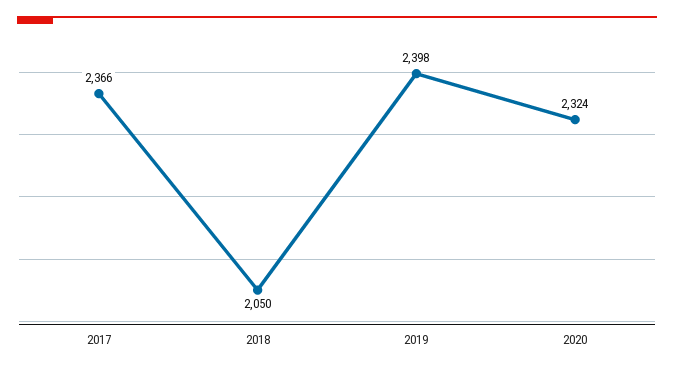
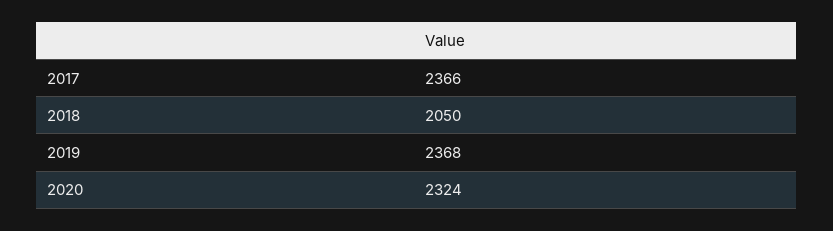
2019: 2398 -> 2368

